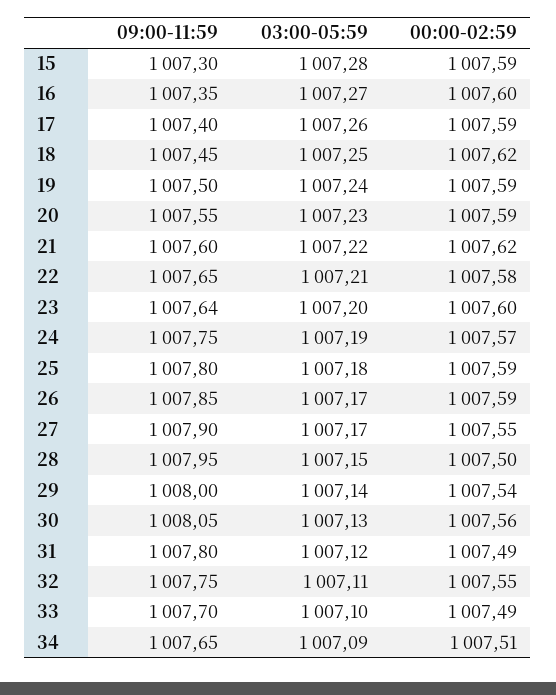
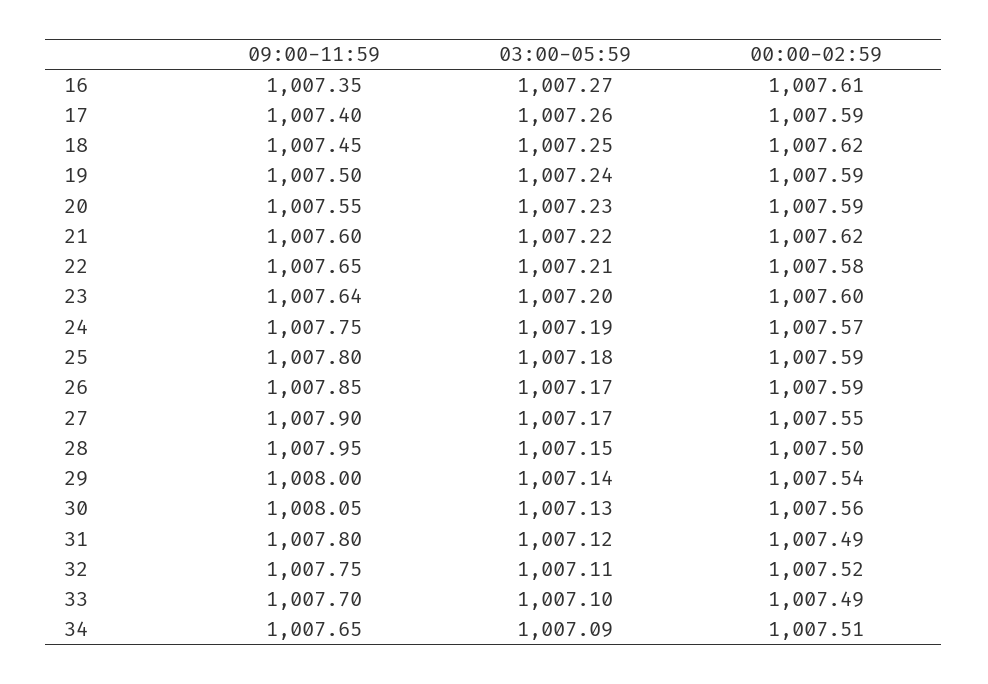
09:00-11:59, 15: 1007.3 -> none
03:00-05:59, 15: 1007.28 -> none
00:00-02:59, 15: 1007.59 -> none
00:00-02:59, 16: 1007.6 -> 1007.61
00:00-02:59, 32: 1007.55 -> 1007.52

